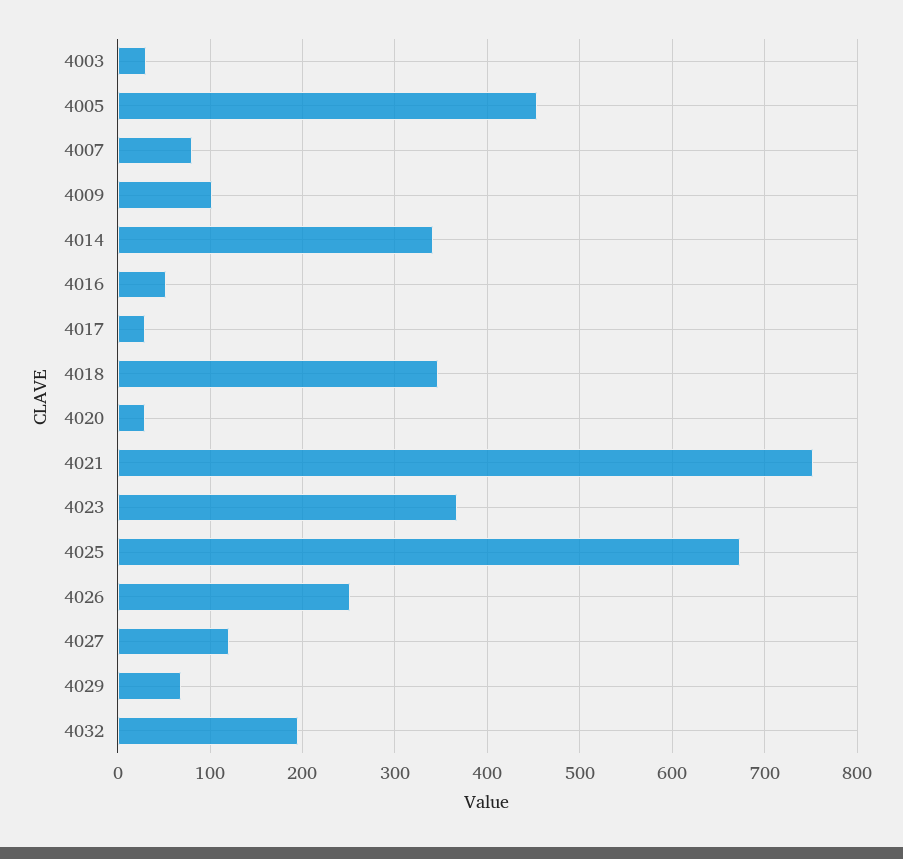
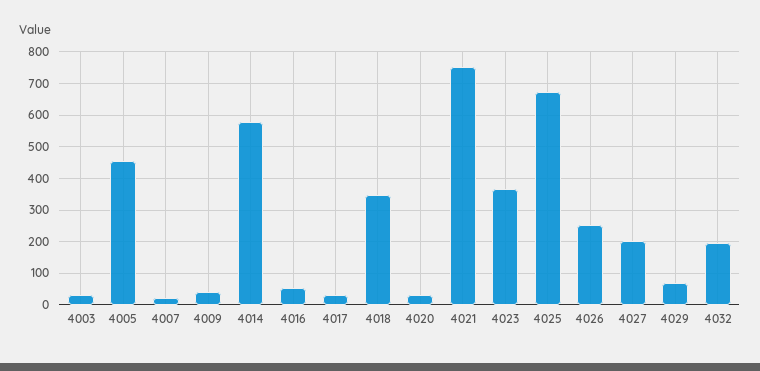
4007: 80 -> 20
4009: 100 -> 40
4014: 340 -> 580
4027: 120 -> 200

